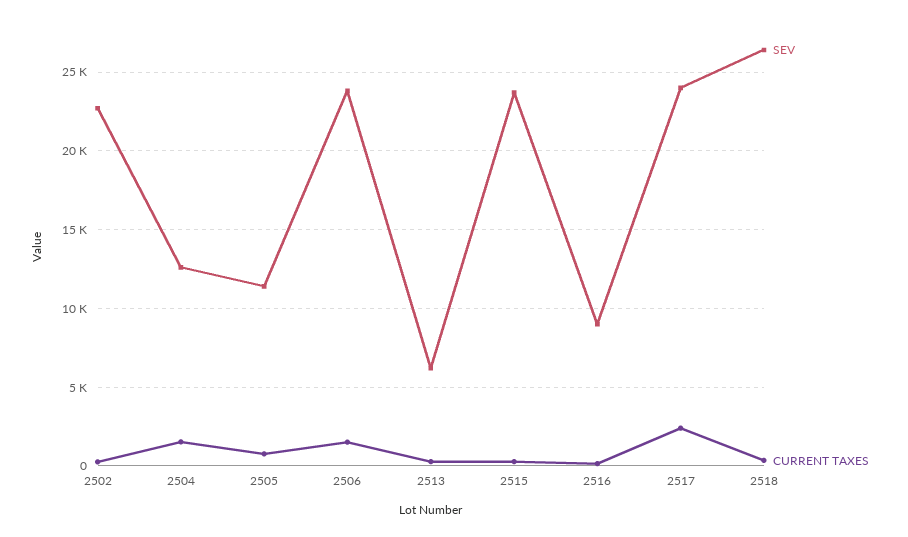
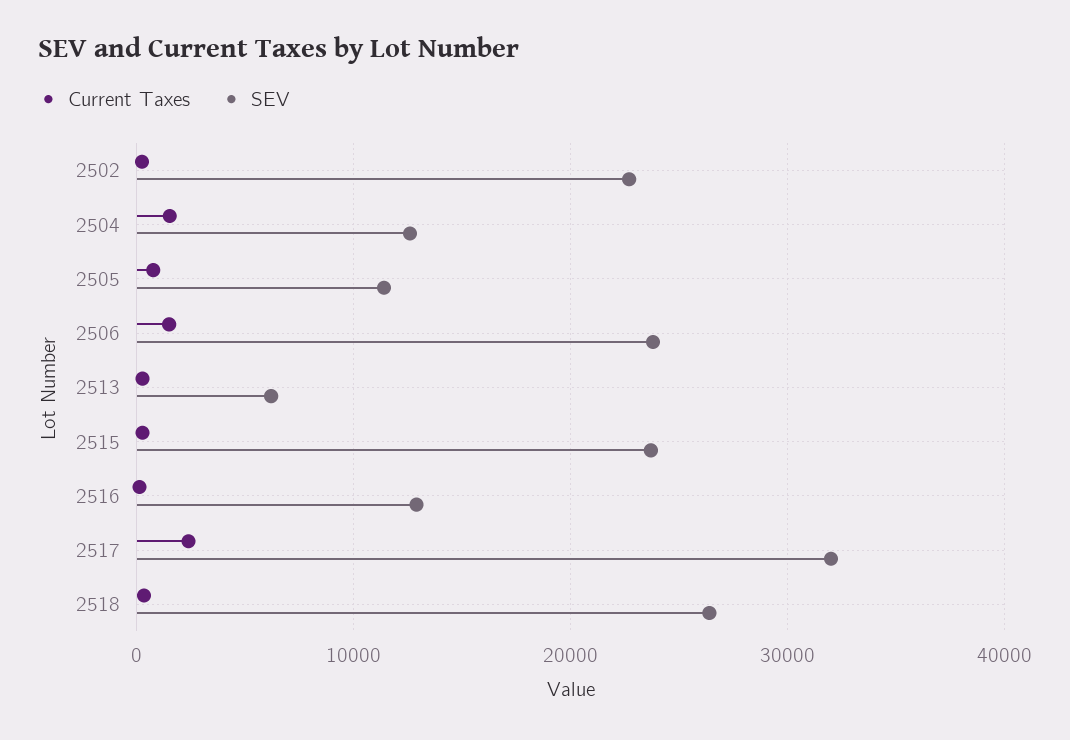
SEV, 2516: 9000 -> 13000
SEV, 2517: 24000 -> 32000

